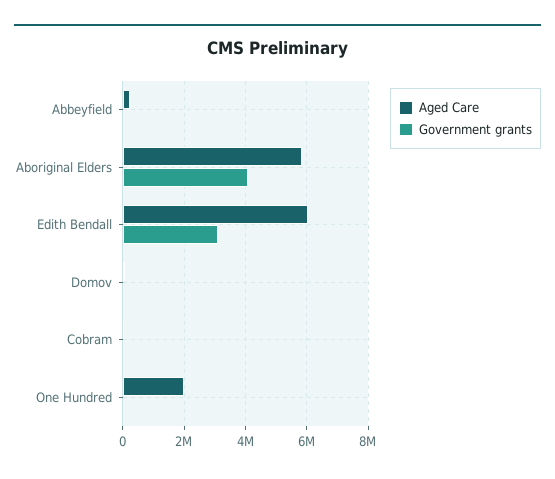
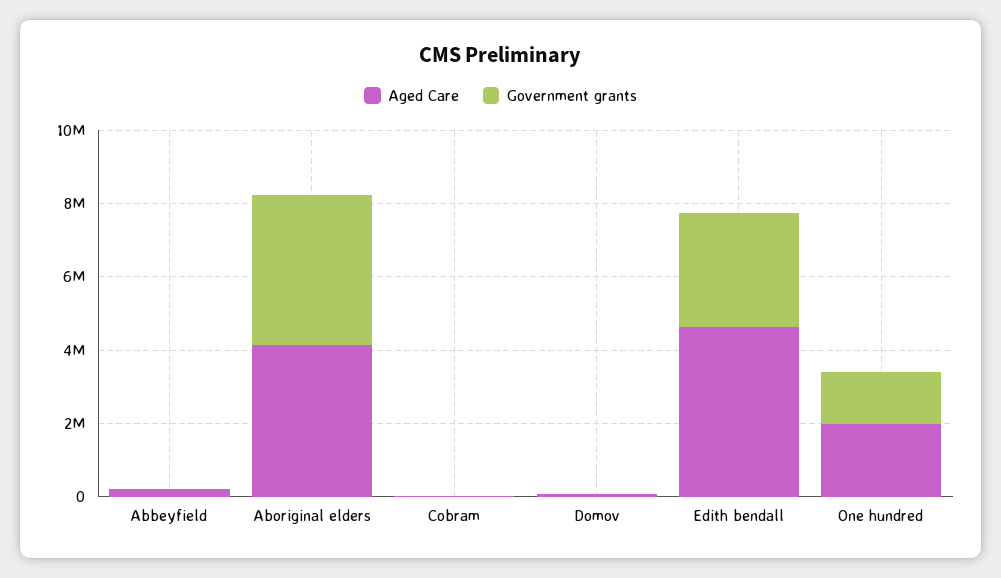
Aged Care, Aboriginal Elders: 5800000 -> 4000000
Aged Care, Edith Bendall: 6000000 -> 4500000
Government grants, One Hundred: 0 -> 1500000

